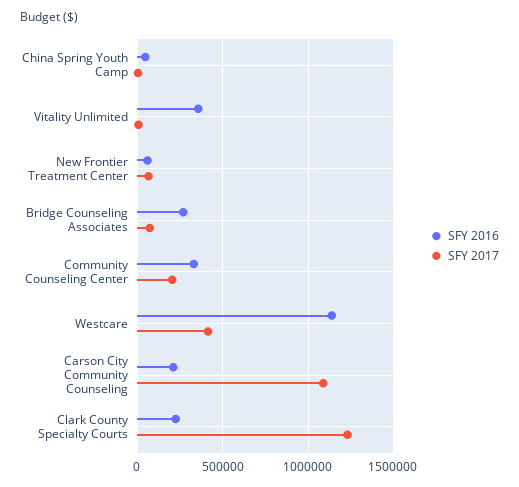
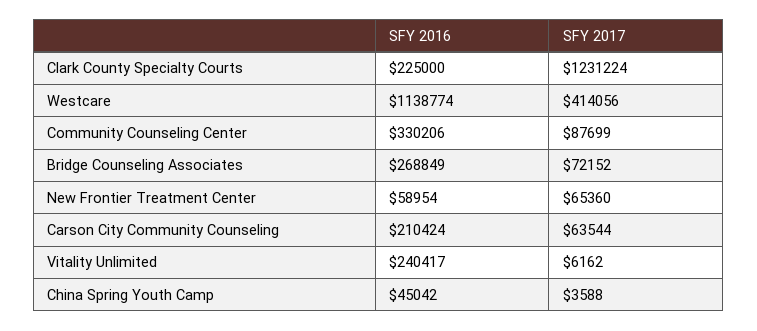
SFY 2016, Vitality Unlimited: 350000 -> 240417
SFY 2017, Community Counseling Center: 200000 -> 87699
SFY 2017, Carson City Community Counseling: 1100000 -> 63544

